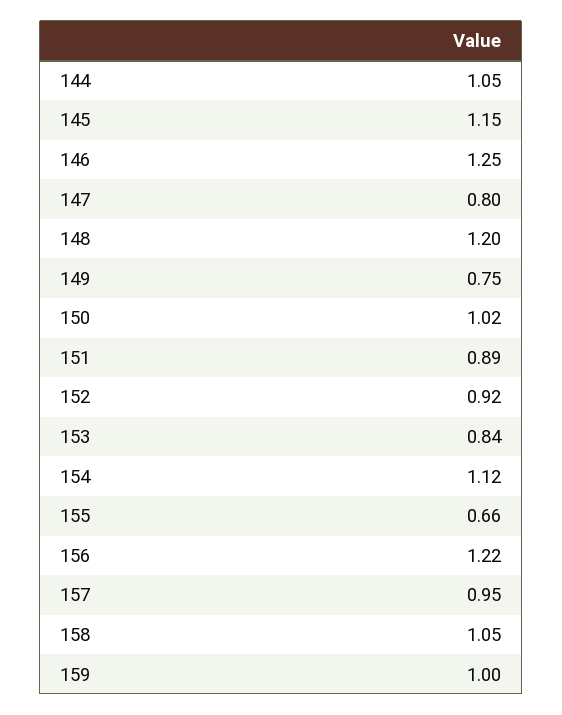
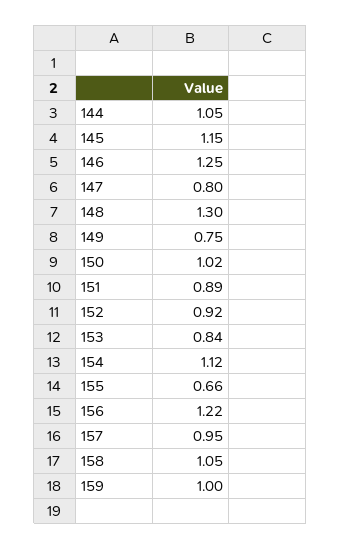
148: 1.2 -> 1.3

